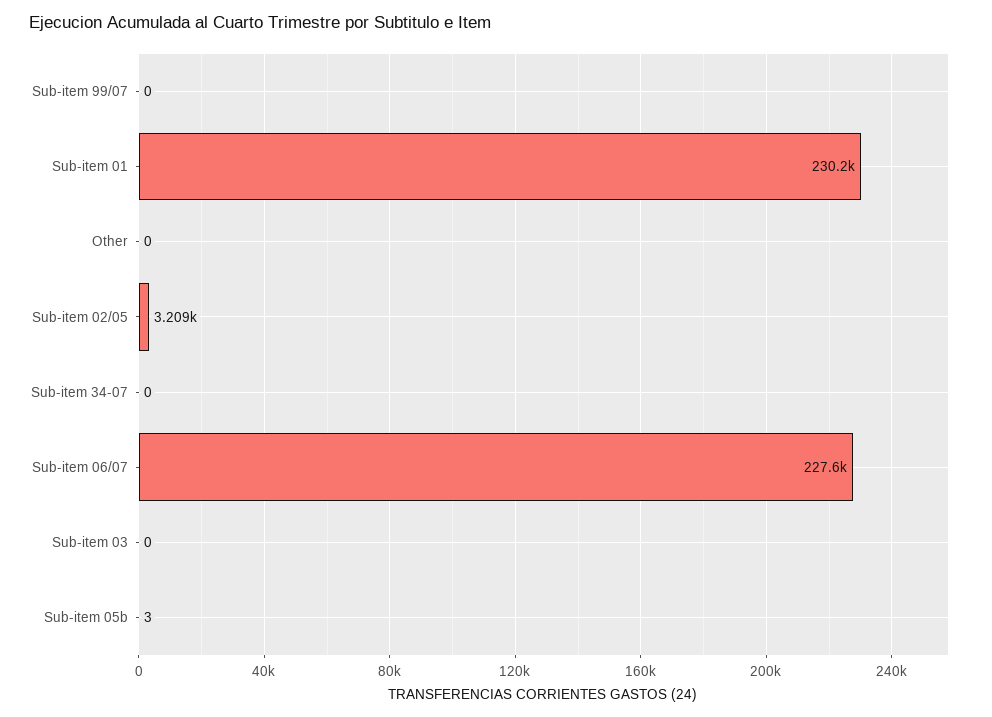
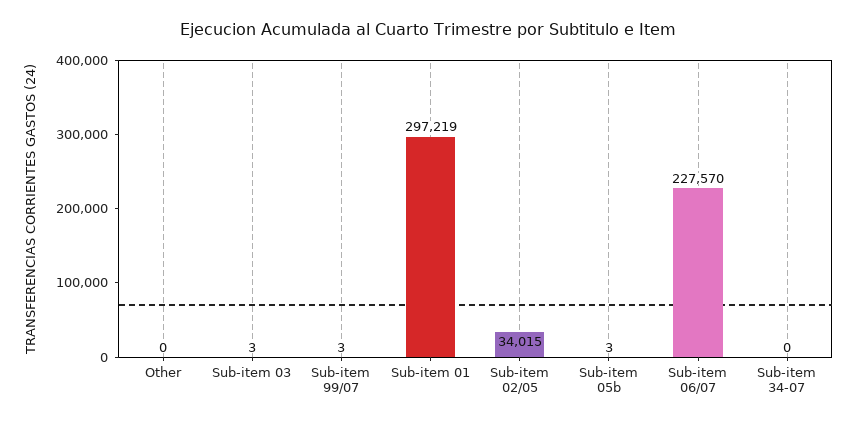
Sub-item 99/07: 0 -> 3
Sub-item 01: 230200 -> 297219
Sub-item 02/05: 3209 -> 34015
Sub-item 03: 0 -> 3

